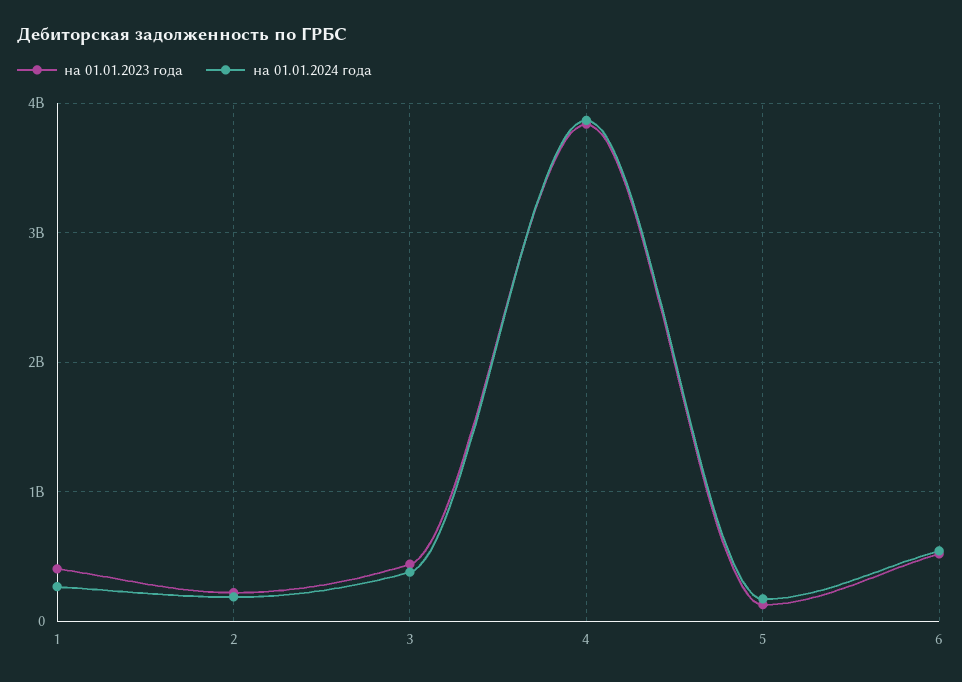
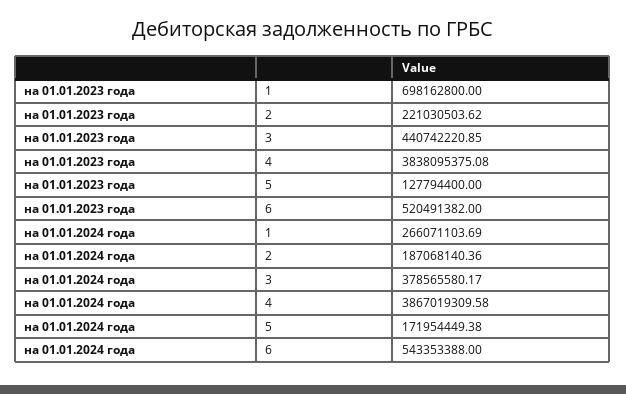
на 01.01.2023 года, 1: 400000000 -> 698162800

